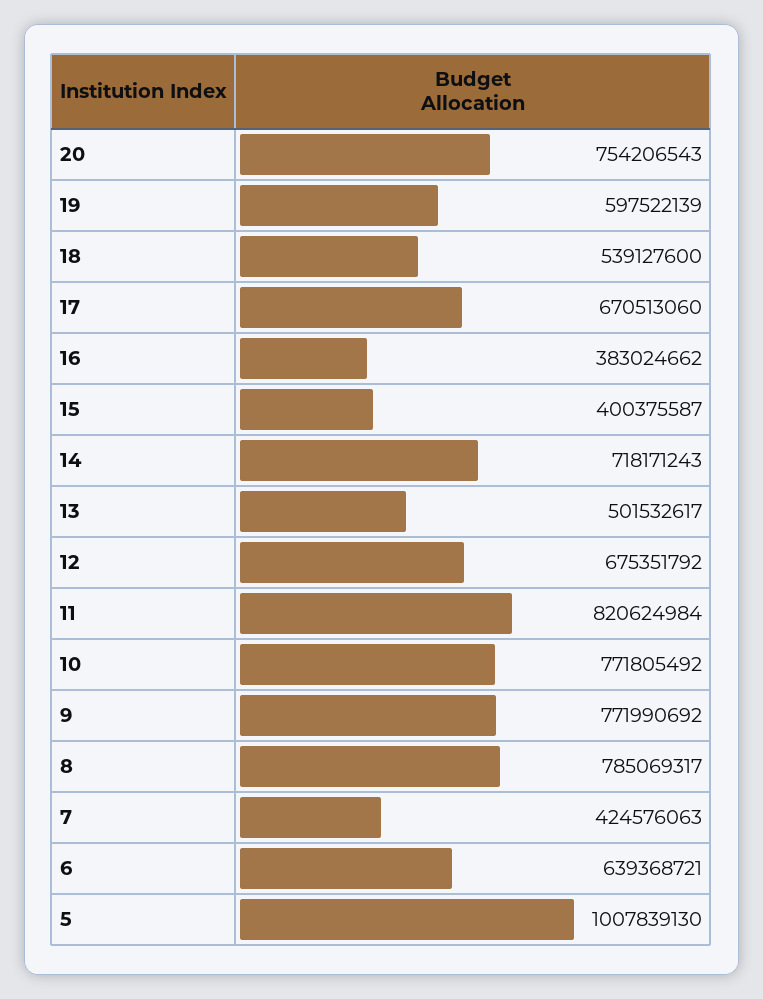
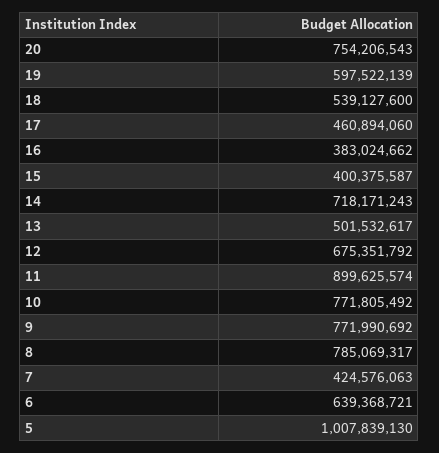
17: 670513060 -> 460894060
11: 820624984 -> 899625574

